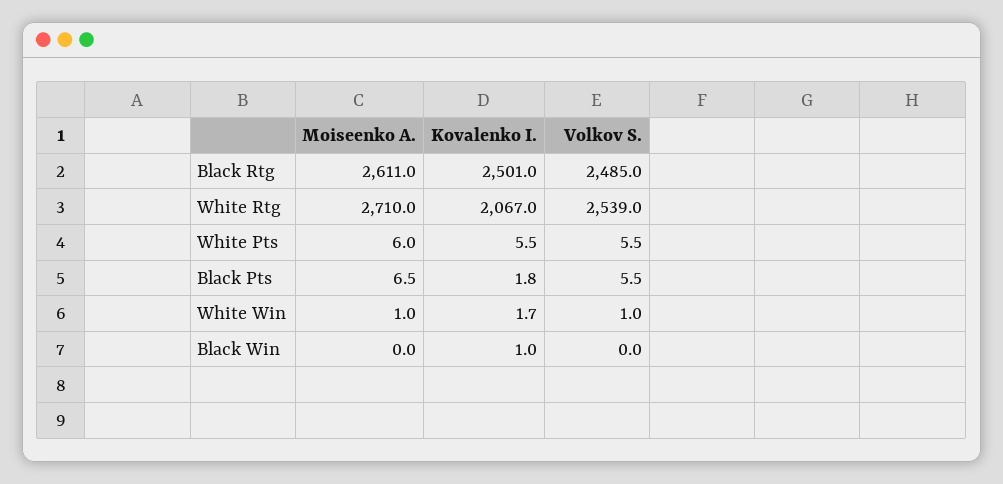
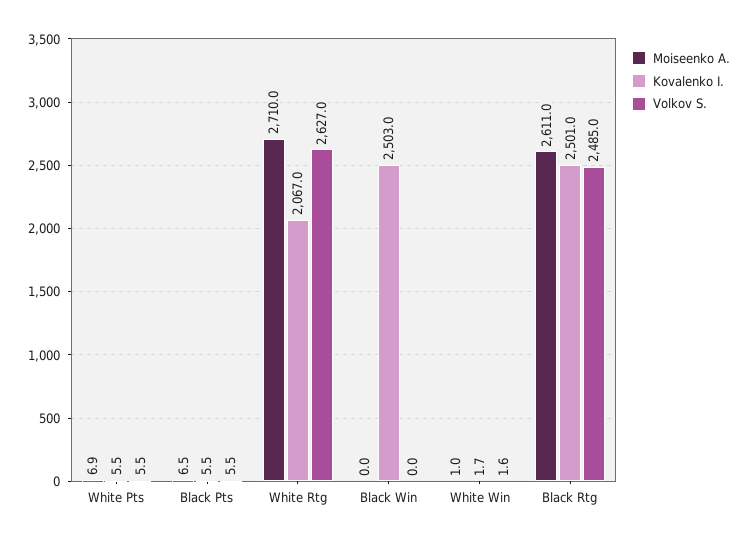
Volkov S., White Rtg: 2539 -> 2627
Moiseenko A., White Pts: 6 -> 6.9
Kovalenko I., Black Pts: 1.8 -> 5.5
Volkov S., White Win: 1 -> 1.6
Kovalenko I., Black Win: 1 -> 2503

